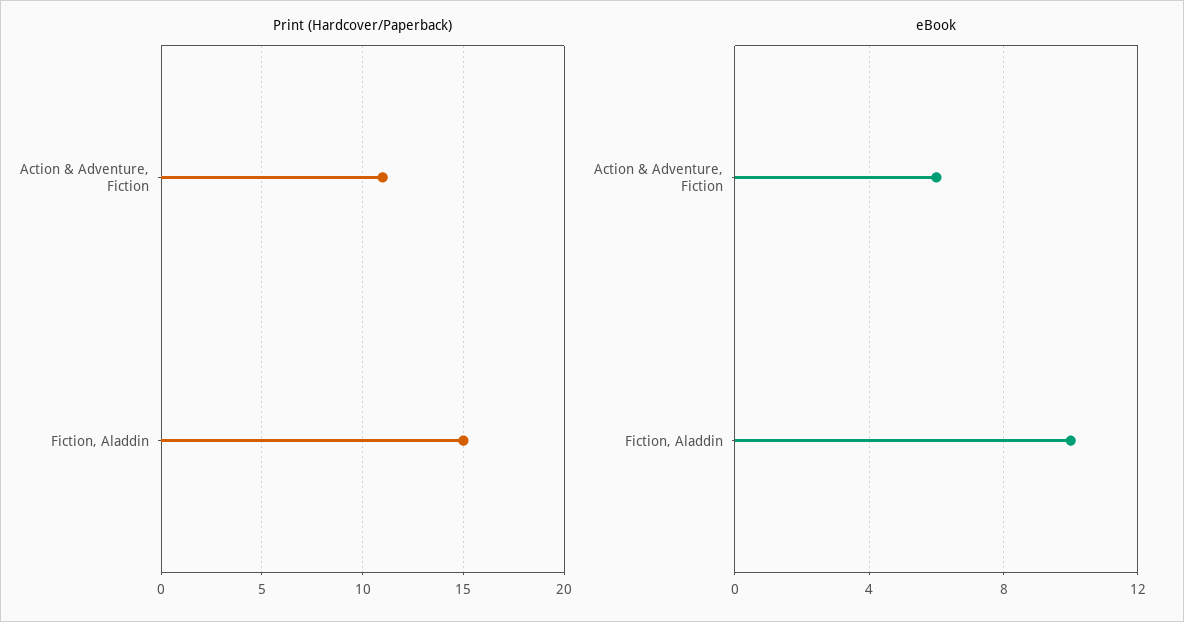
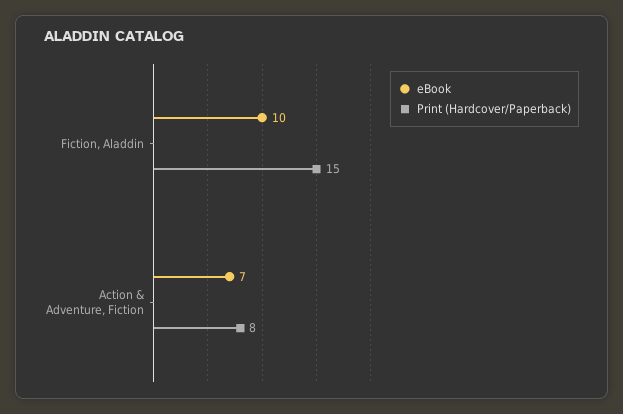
Print (Hardcover/Paperback), Action & Adventure, Fiction: 11 -> 8
eBook, Action & Adventure, Fiction: 6 -> 7

